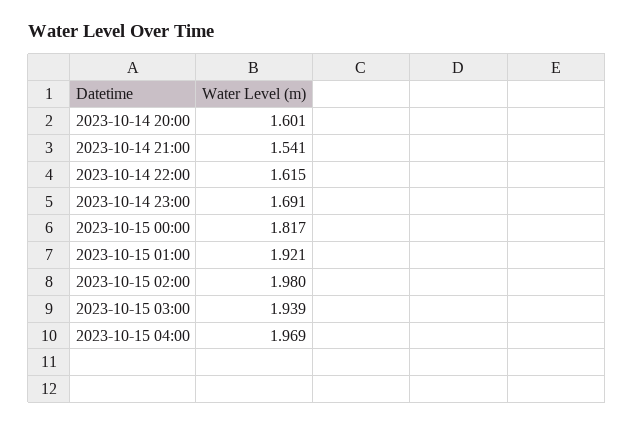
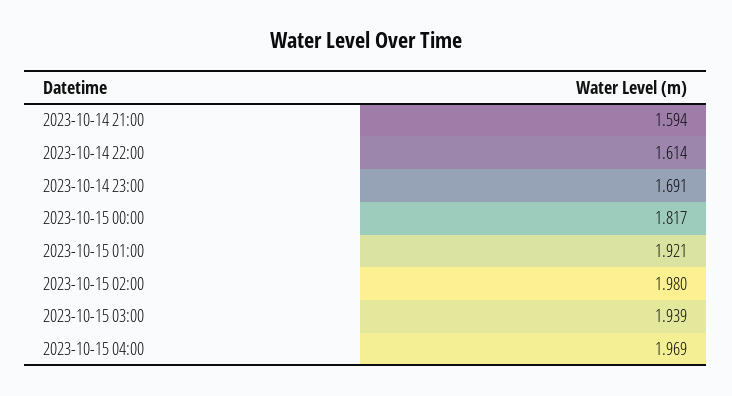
2023-10-14 20:00: 1.601 -> none
2023-10-14 21:00: 1.541 -> 1.594
2023-10-14 22:00: 1.615 -> 1.614

